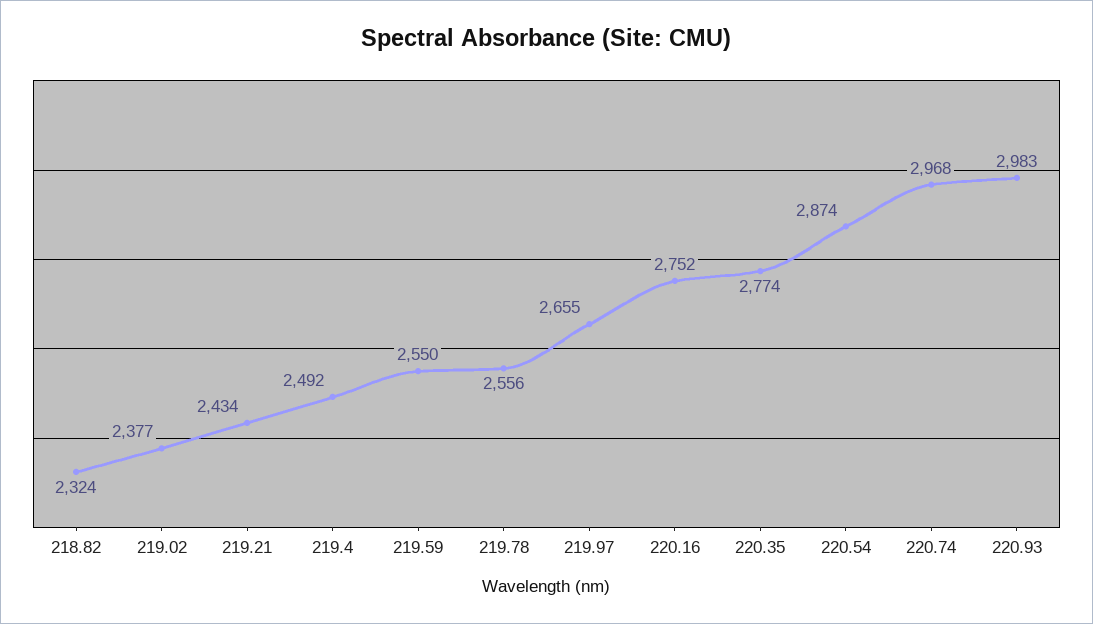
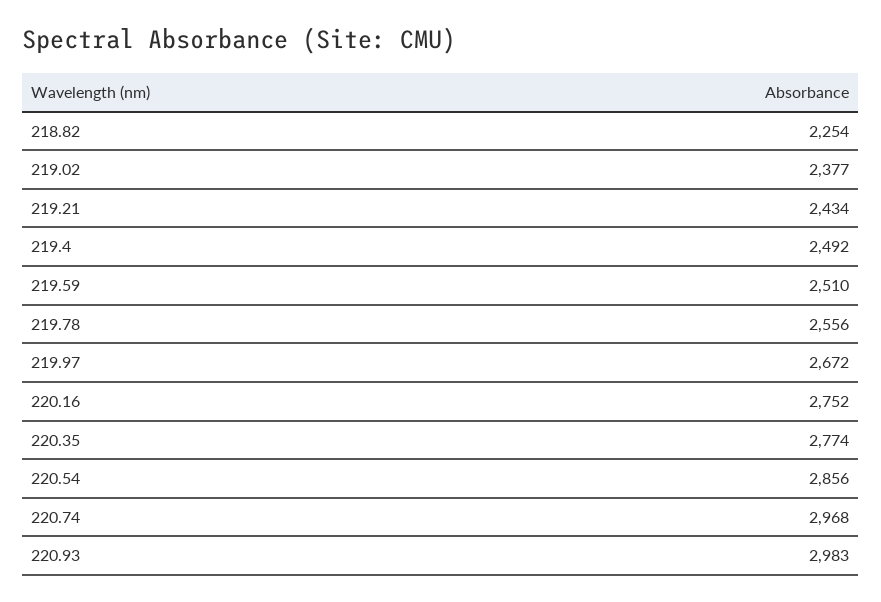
218.82: 2324 -> 2254
219.59: 2550 -> 2510
219.97: 2655 -> 2672
220.54: 2874 -> 2856

